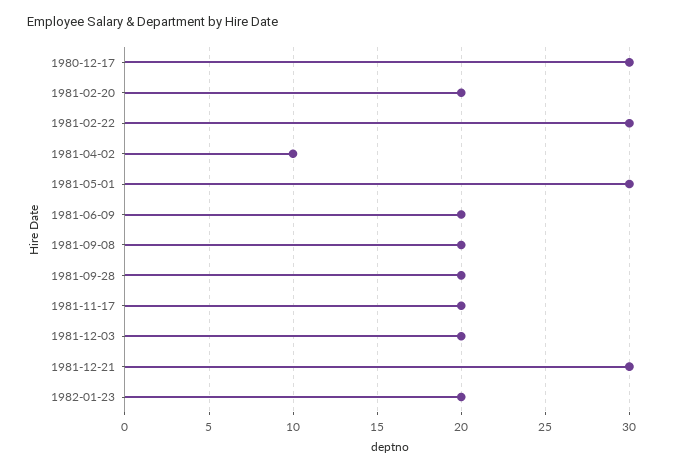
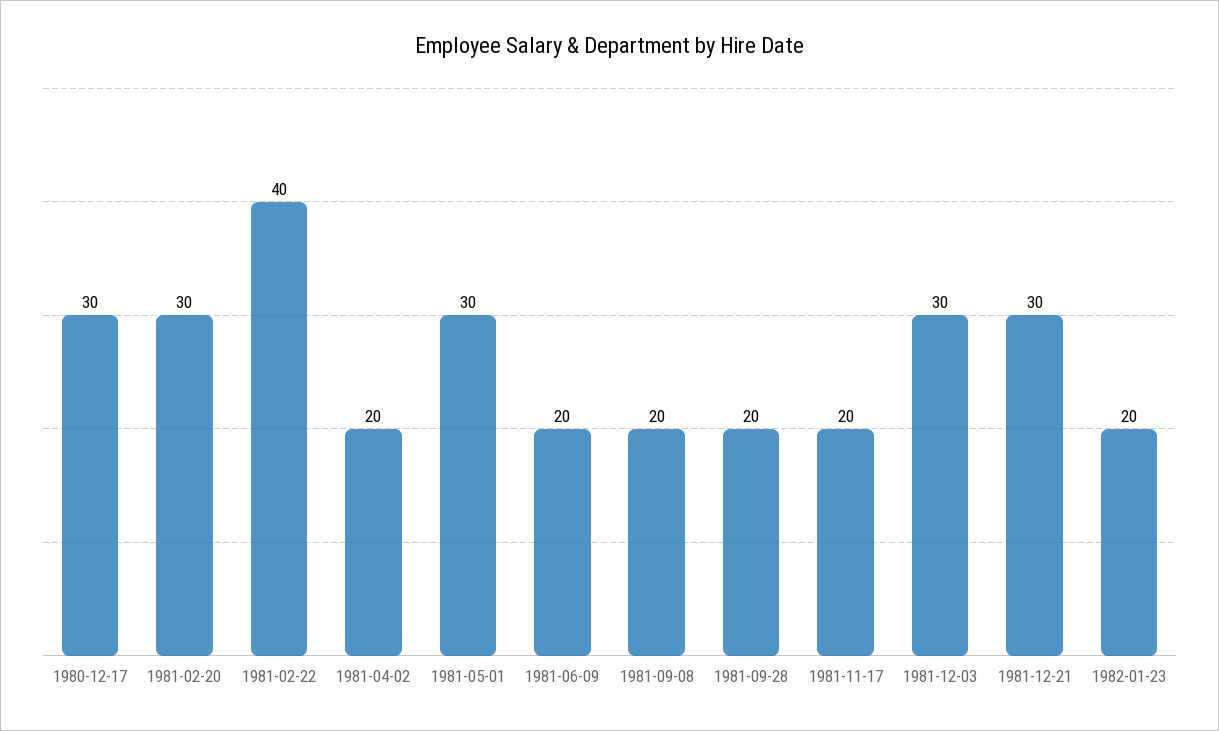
1981-02-20: 20 -> 30
1981-02-22: 30 -> 40
1981-04-02: 10 -> 20
1981-12-03: 20 -> 30

